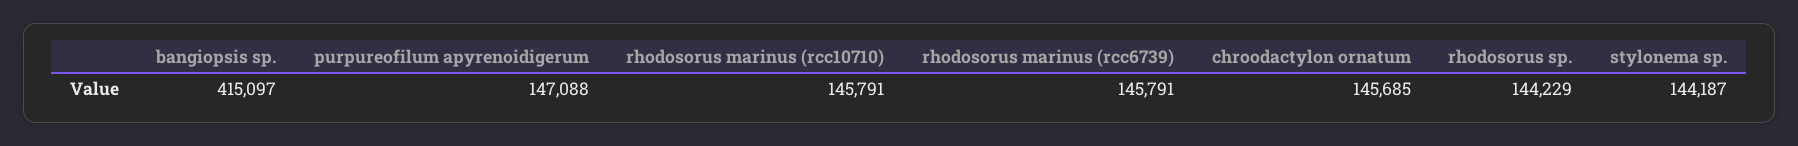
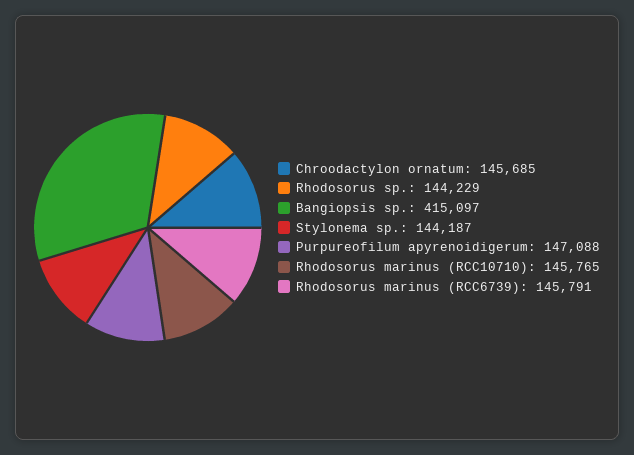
rhodosorus marinus (rcc10710): 145791 -> 145765

